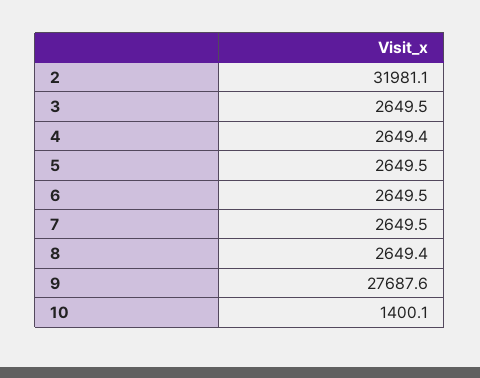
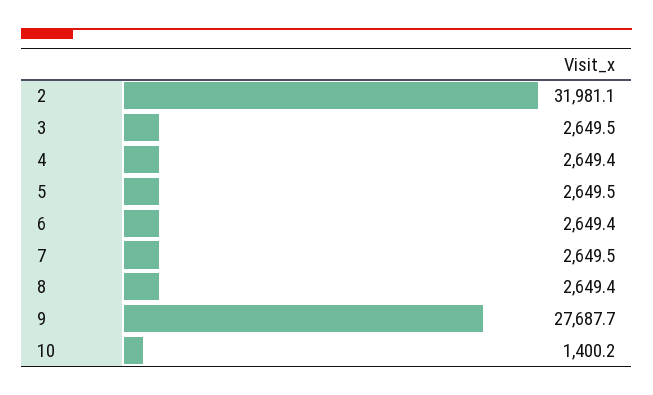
6: 2649.5 -> 2649.4
9: 27687.6 -> 27687.7
10: 1400.1 -> 1400.2

